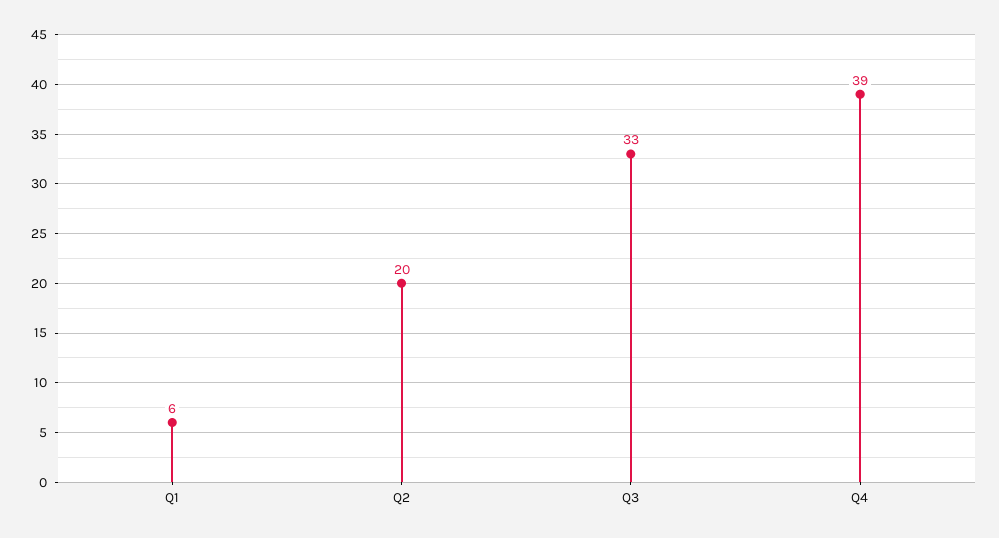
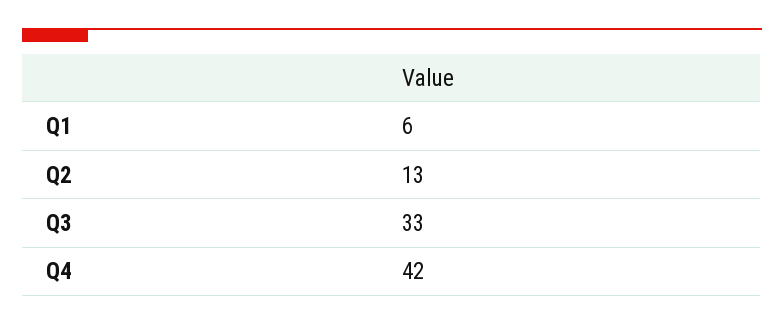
Q2: 20 -> 13
Q4: 39 -> 42

